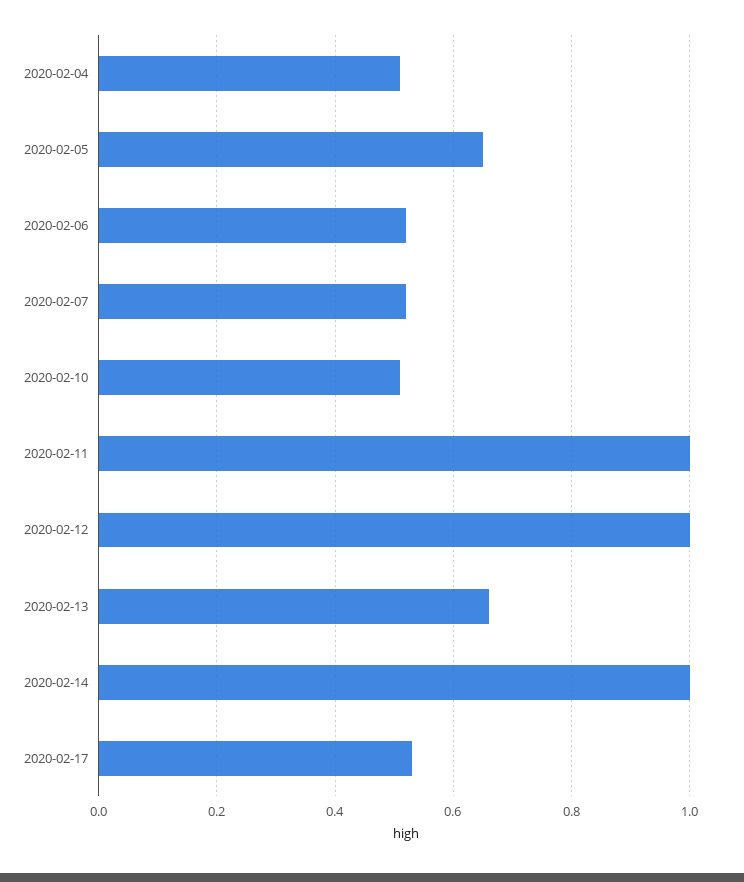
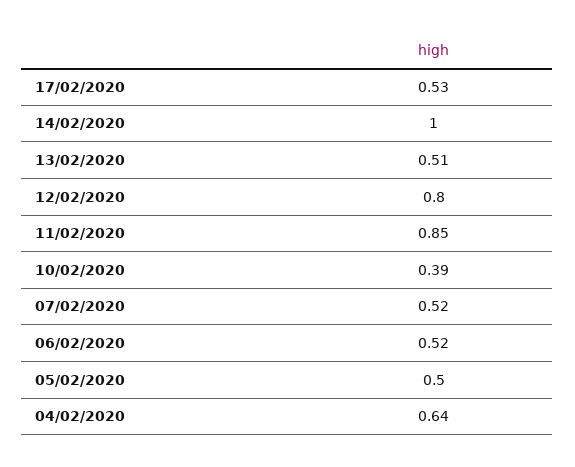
2020-02-04: 0.5 -> 0.64
2020-02-05: 0.65 -> 0.5
2020-02-10: 0.5 -> 0.39
2020-02-11: 1 -> 0.85
2020-02-12: 1 -> 0.8
2020-02-13: 0.65 -> 0.51

